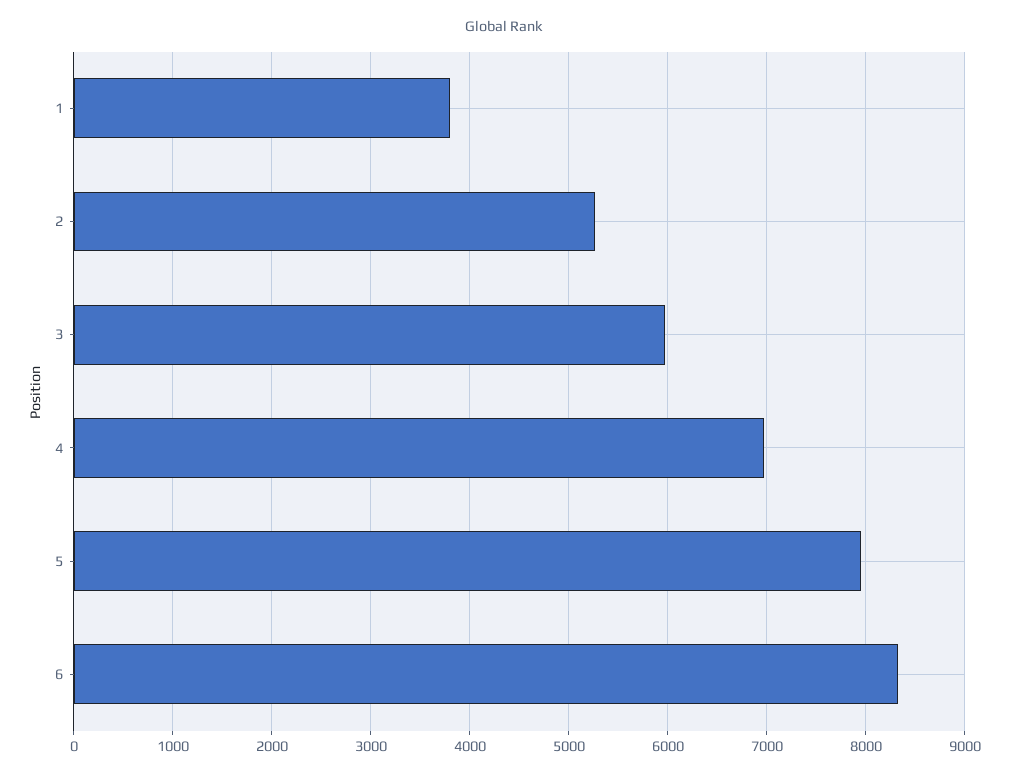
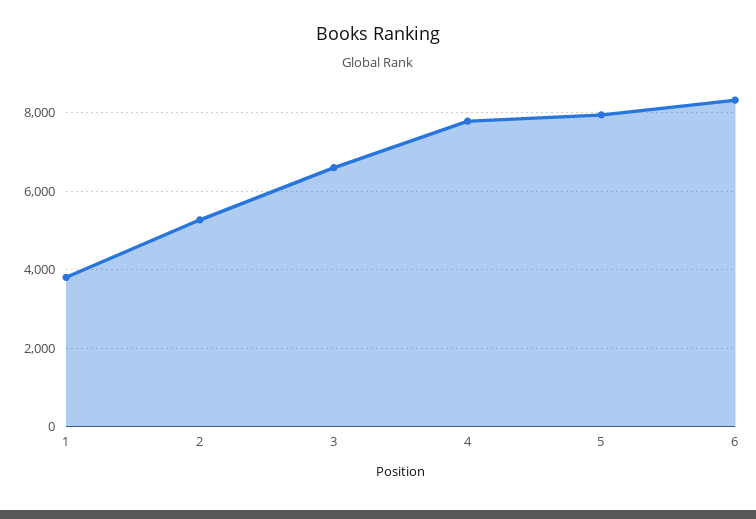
3: 6000 -> 6600
4: 7000 -> 7800

